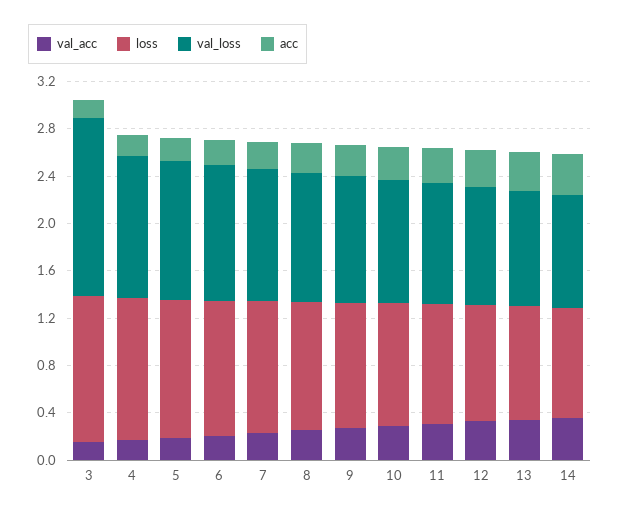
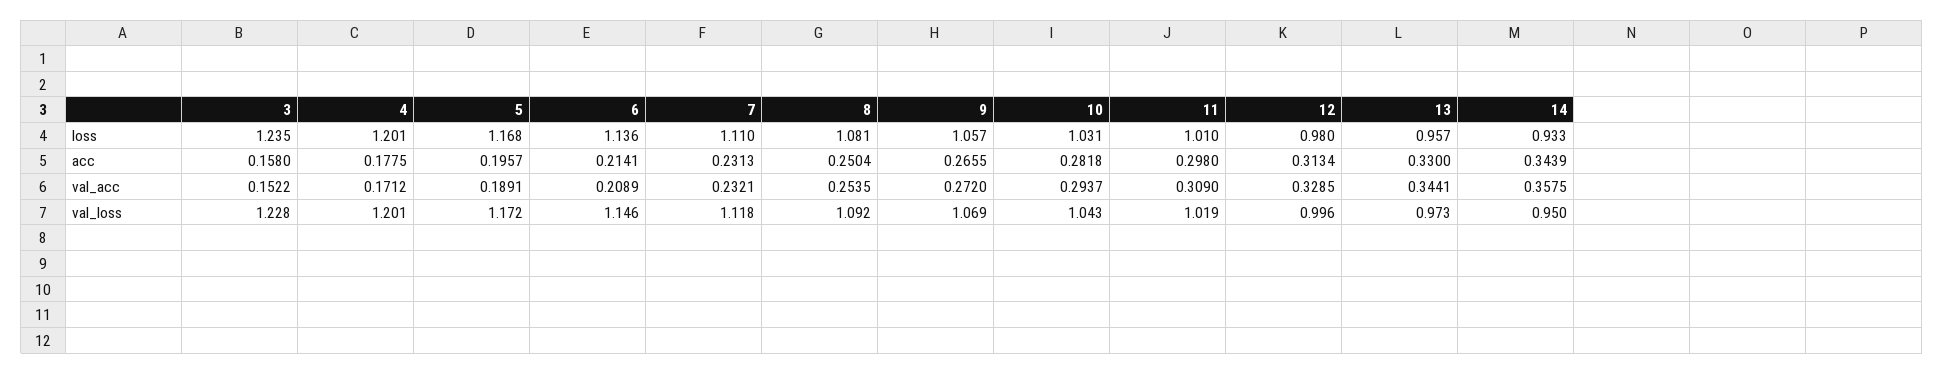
val_loss, 3: 1.5 -> 1.228

